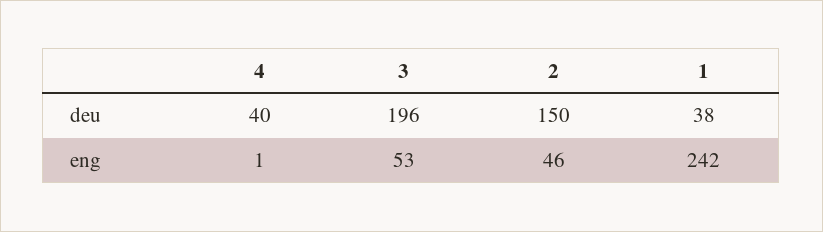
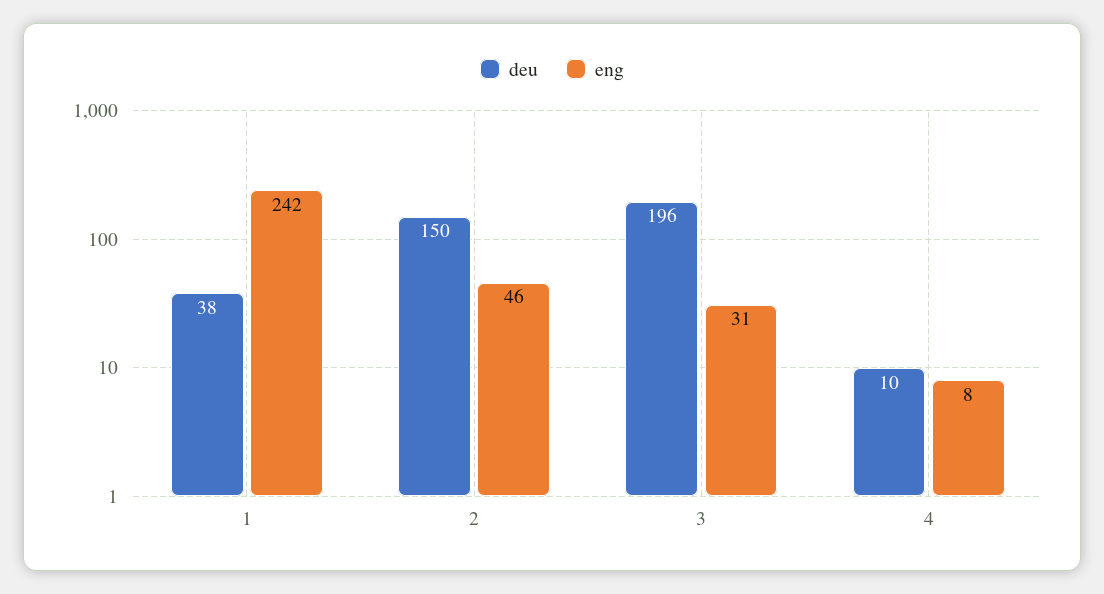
deu, 4: 40 -> 10
eng, 4: 1 -> 8
eng, 3: 53 -> 31

